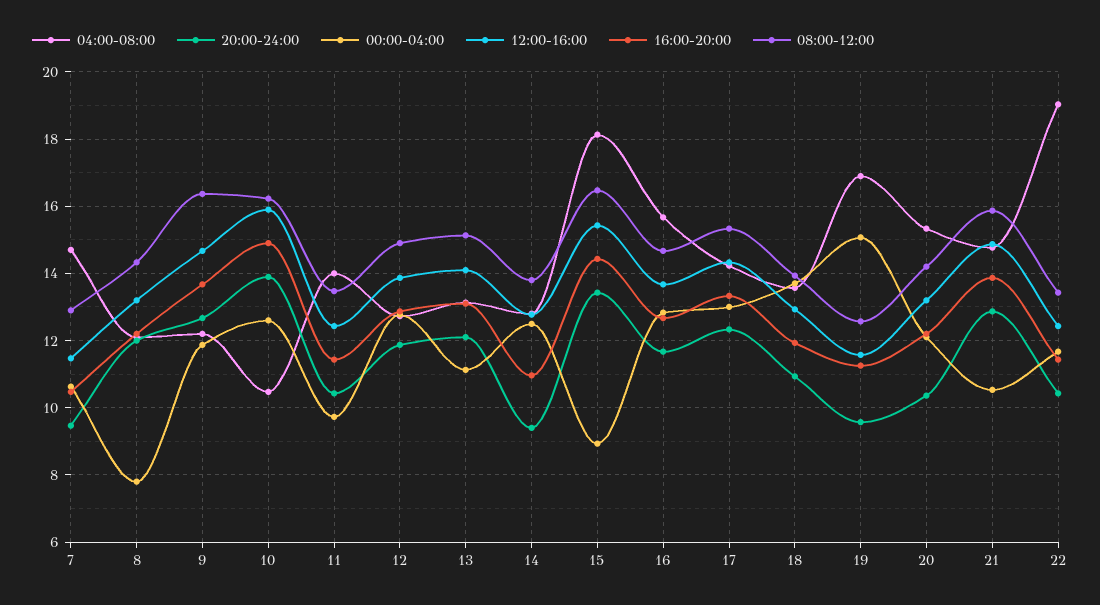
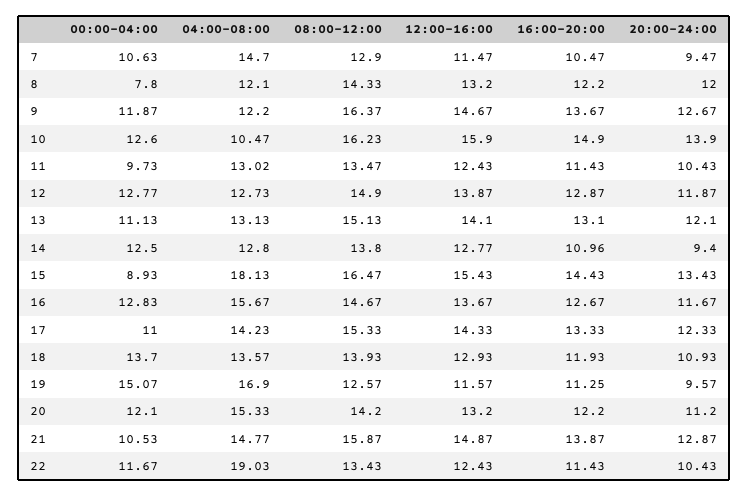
04:00-08:00, 11: 14 -> 13.02
00:00-04:00, 17: 13 -> 11
20:00-24:00, 20: 10.4 -> 11.2

